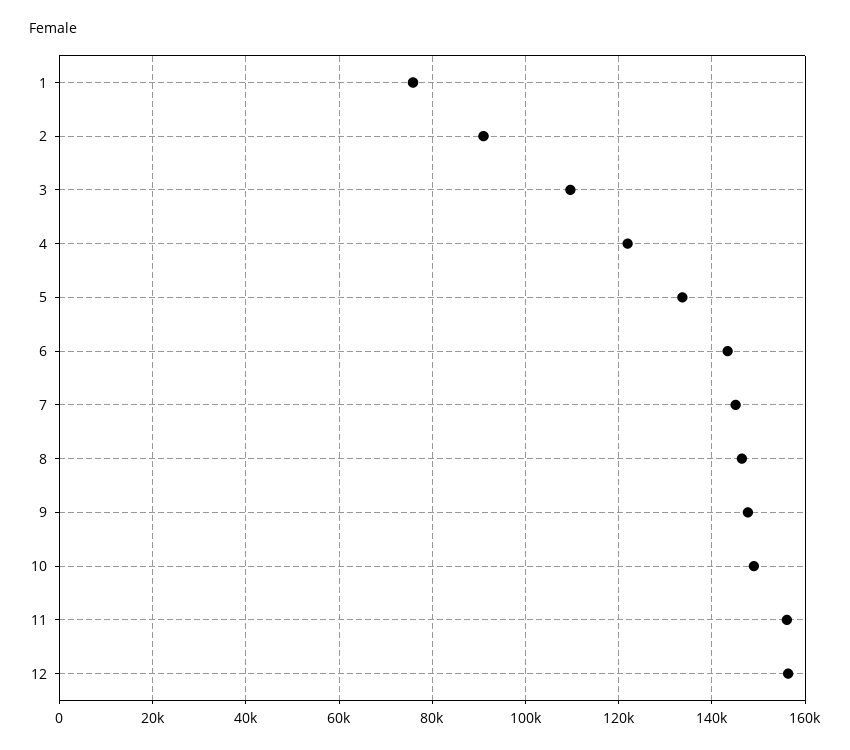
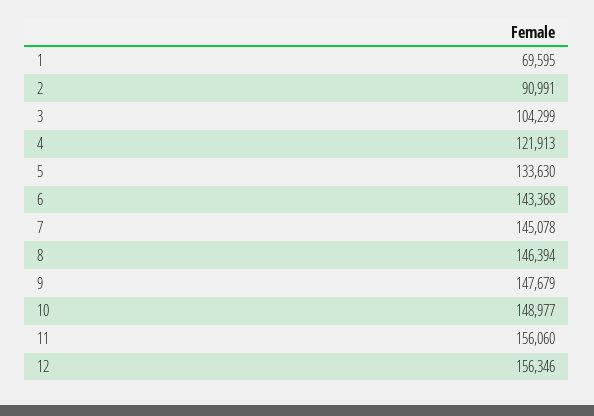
1: 76000 -> 69595
3: 110000 -> 104299

